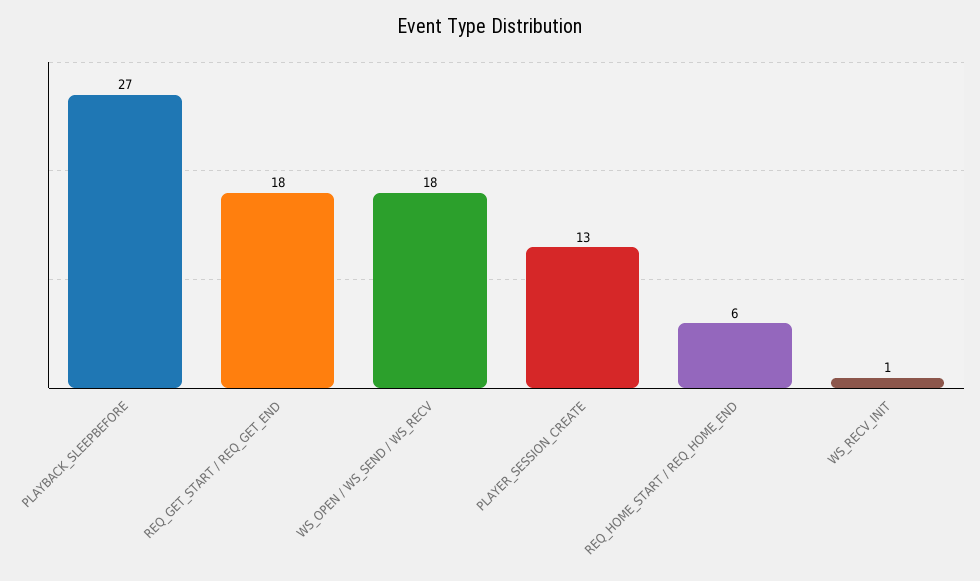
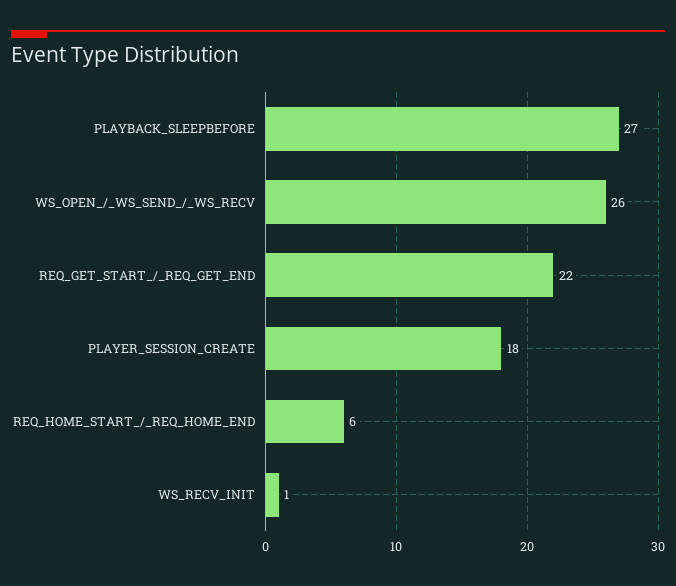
REQ_GET_START / REQ_GET_END: 18 -> 22
WS_OPEN / WS_SEND / WS_RECV: 18 -> 26
PLAYER_SESSION_CREATE: 13 -> 18

